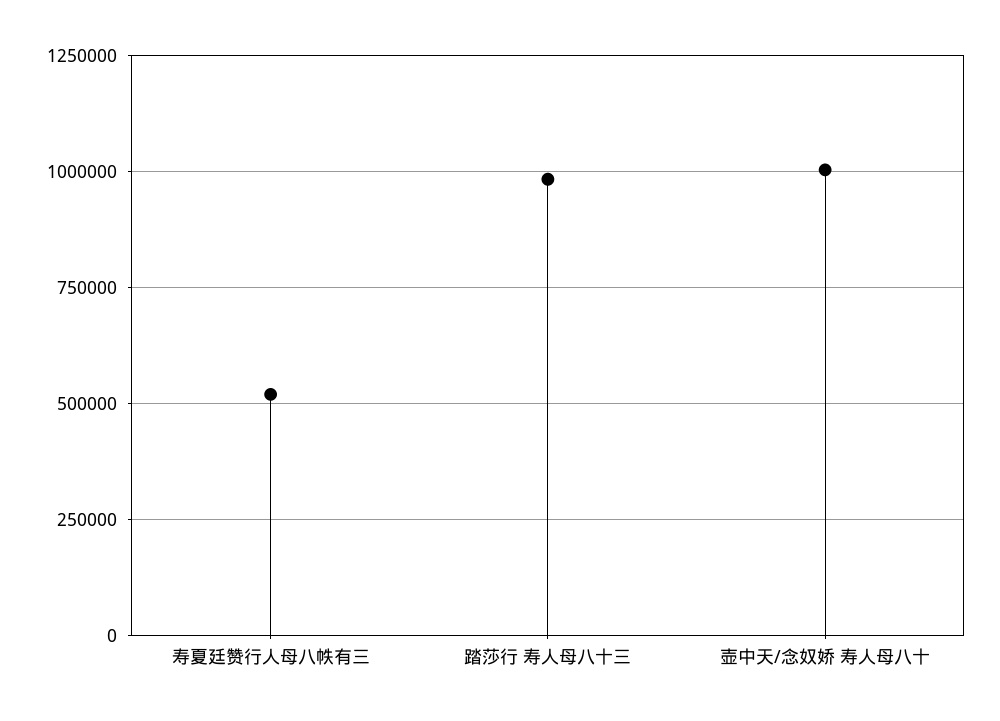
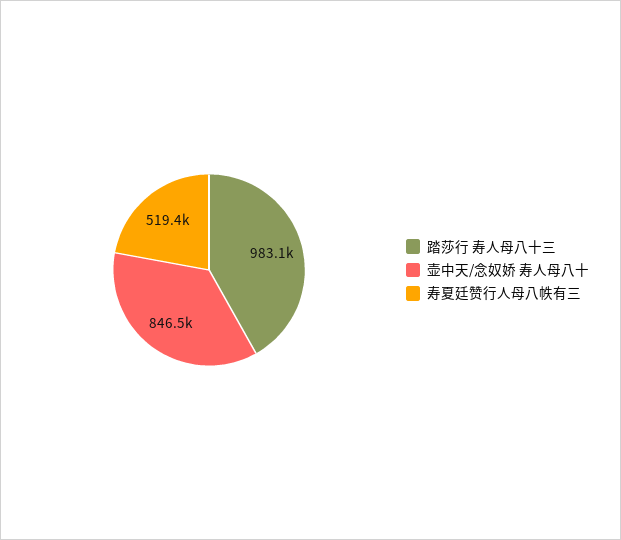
壶中天/念奴娇 寿人母八十: 1000000 -> 846500

